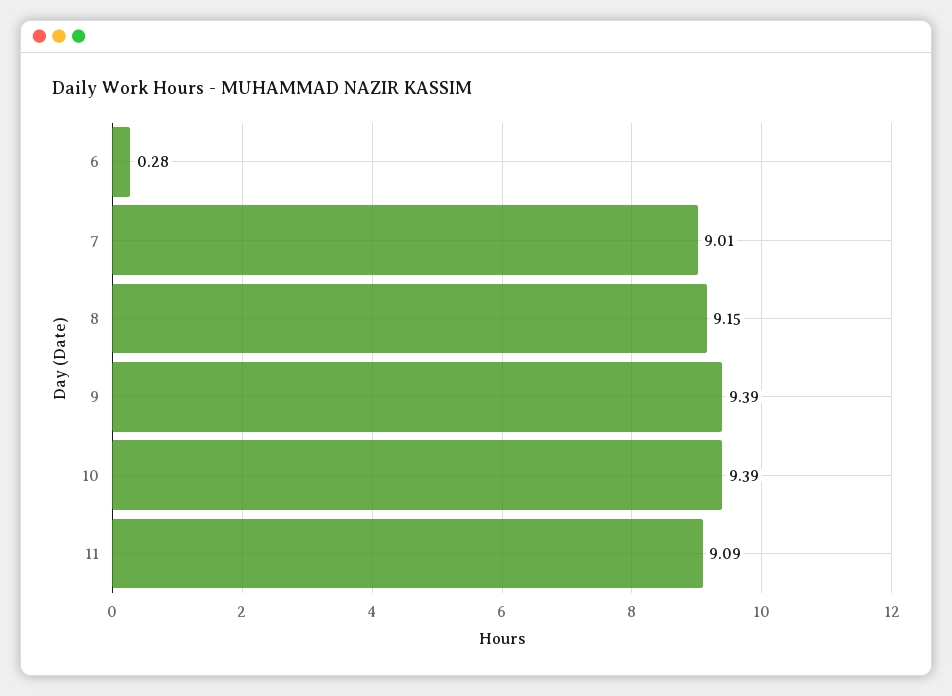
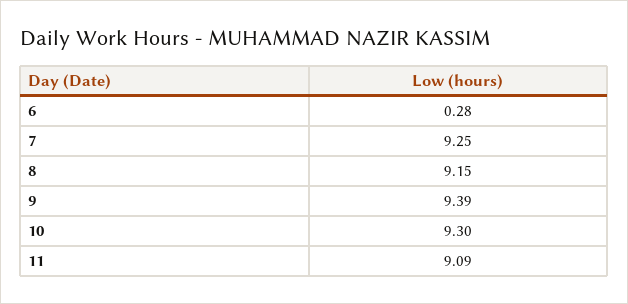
7: 9.01 -> 9.25
10: 9.39 -> 9.3

